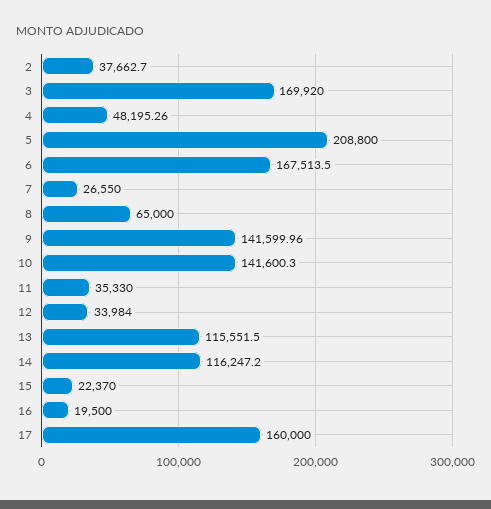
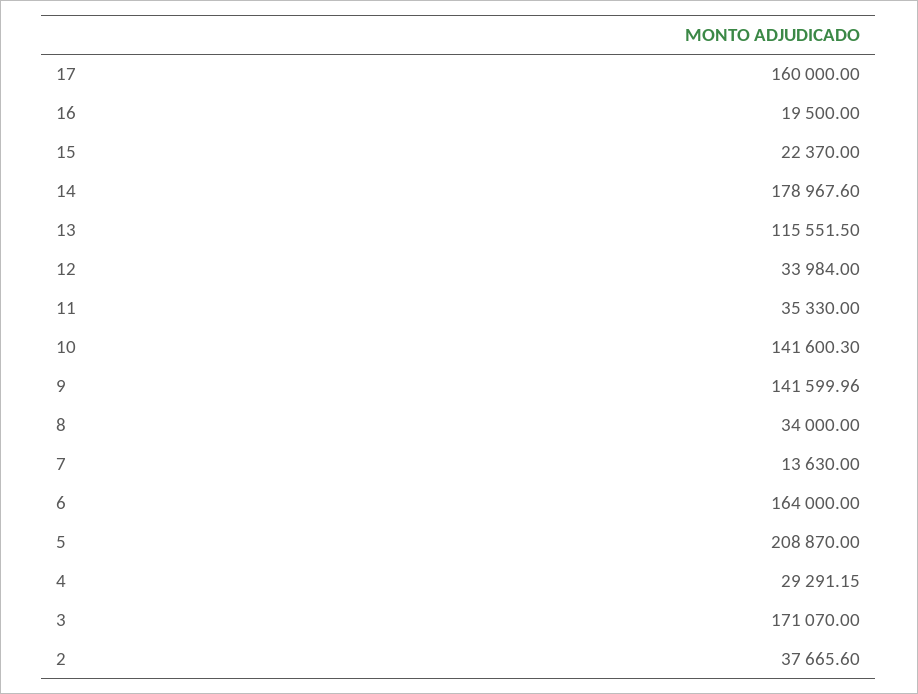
2: 37662.7 -> 37665.6
3: 169920 -> 171070
4: 48195.26 -> 29291.15
5: 208800 -> 208870
6: 167513.5 -> 164000
7: 26550 -> 13630
8: 65000 -> 34000
14: 116247.2 -> 178967.6

